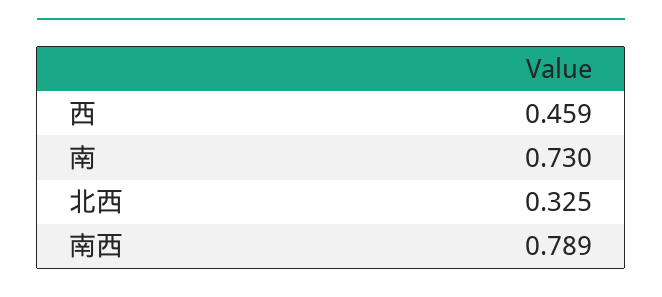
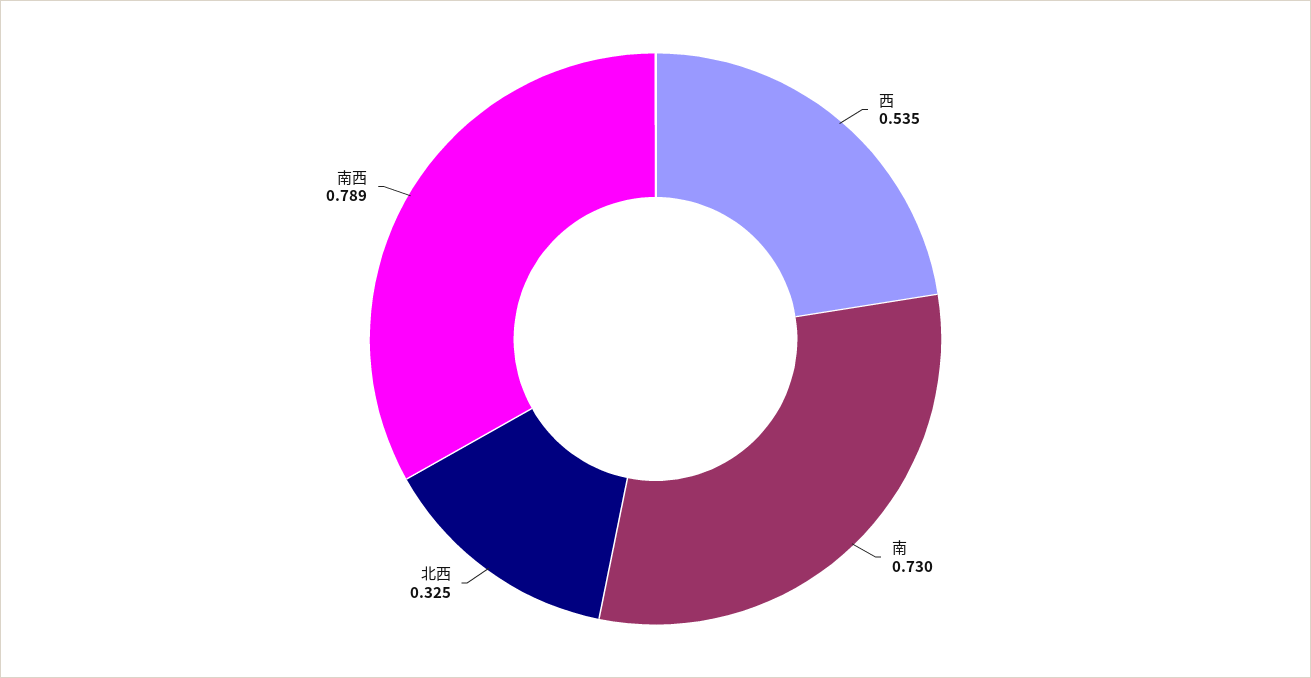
西: 0.459 -> 0.535

